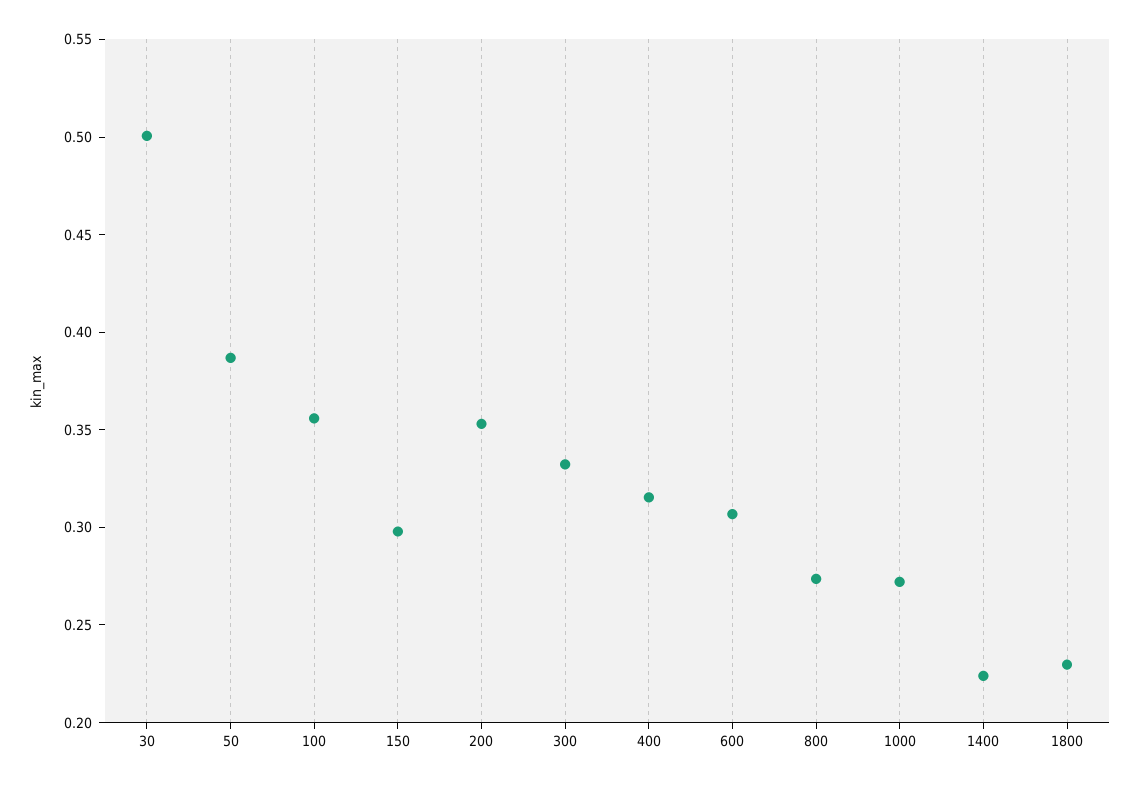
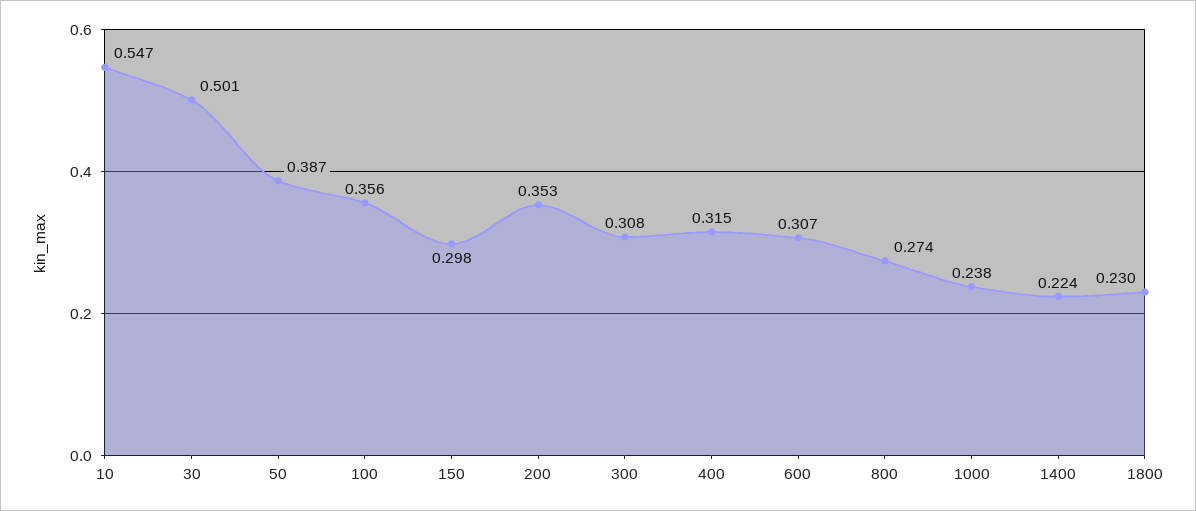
300: 0.33 -> 0.308
1000: 0.27 -> 0.238
10: none -> 0.547

